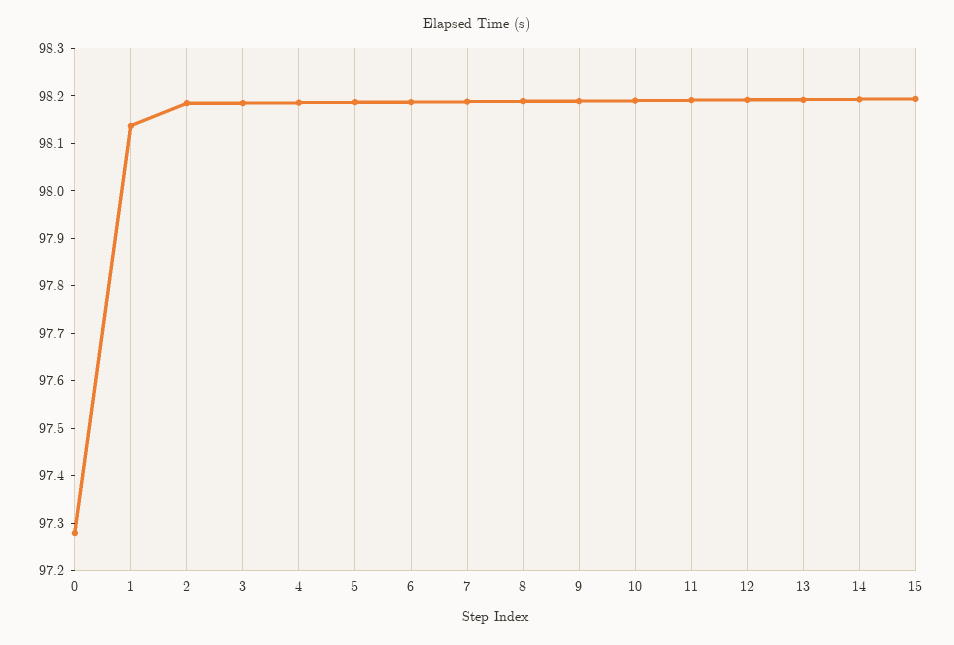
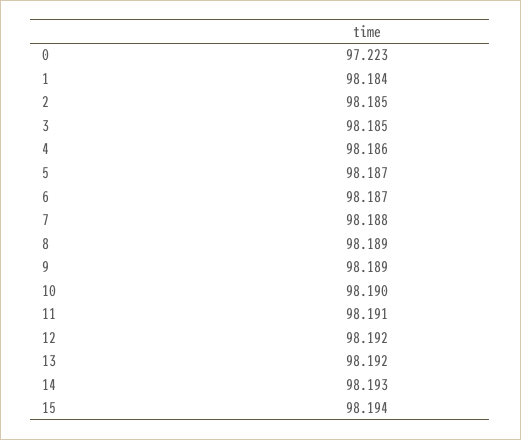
0: 97.28 -> 97.223
1: 98.14 -> 98.184

